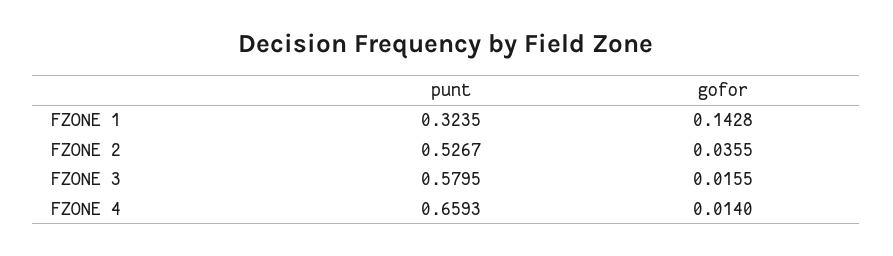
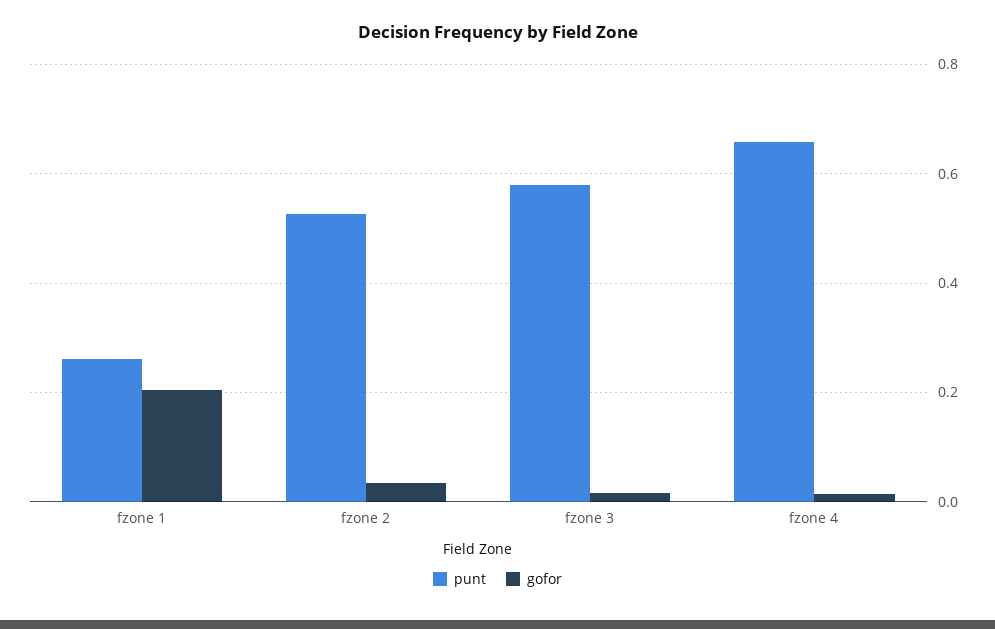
punt, FZONE 1: 0.3235 -> 0.26
gofor, FZONE 1: 0.1428 -> 0.2

